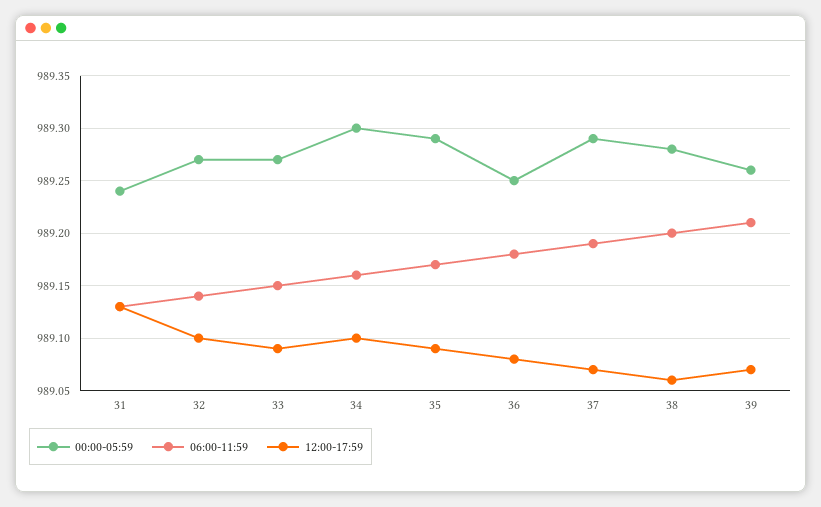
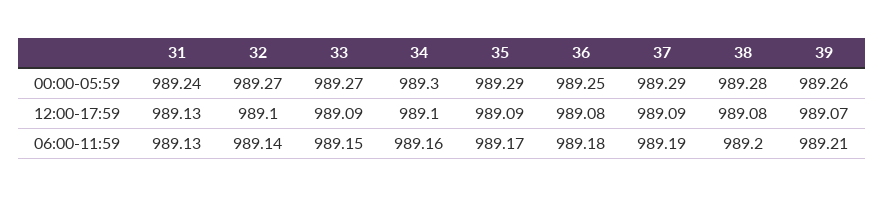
12:00-17:59, 37: 989.07 -> 989.09
12:00-17:59, 38: 989.06 -> 989.08

